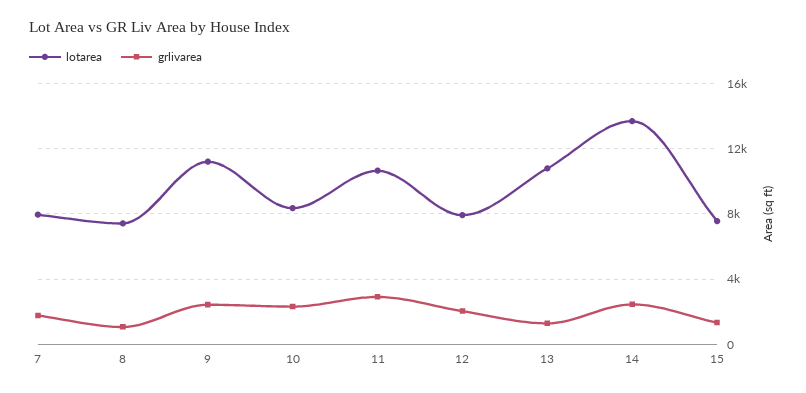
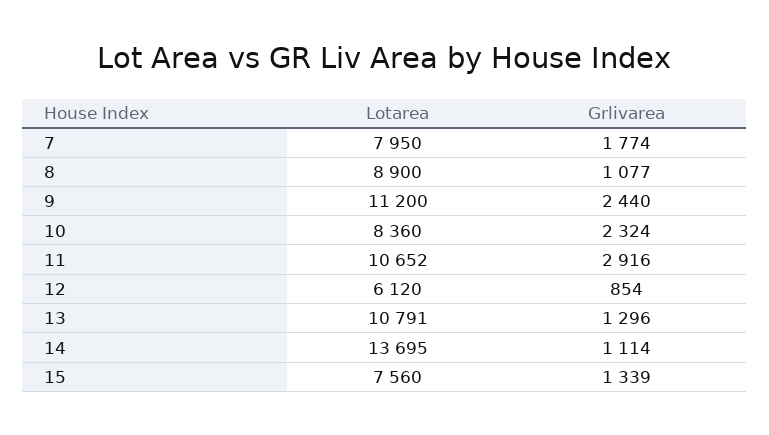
lotarea, 8: 7500 -> 8900
lotarea, 12: 8000 -> 6120
grlivarea, 12: 2000 -> 854
grlivarea, 14: 2500 -> 1114

